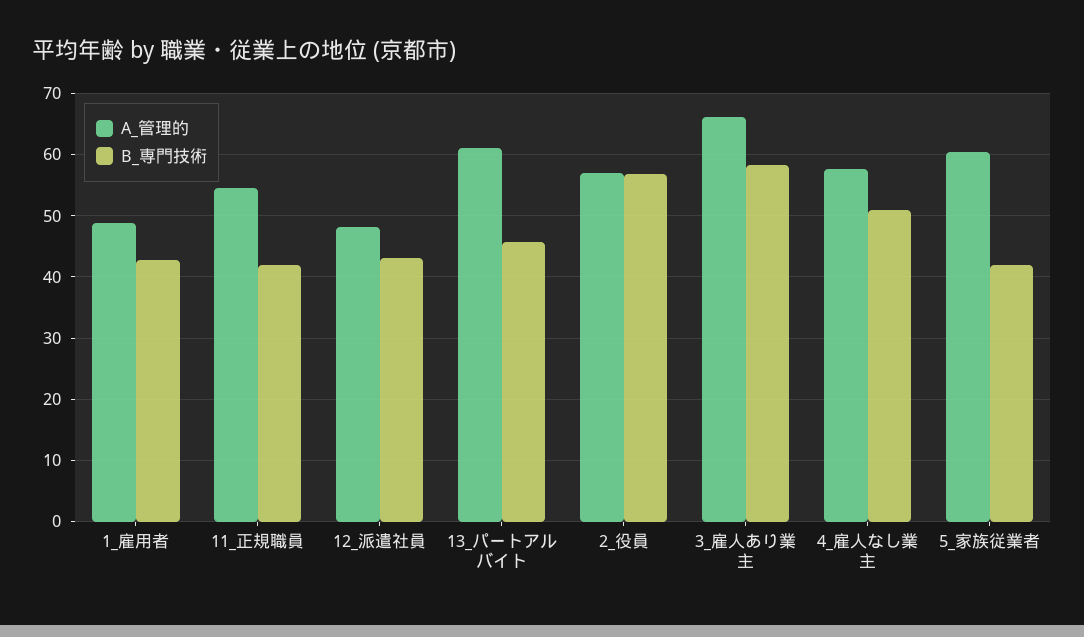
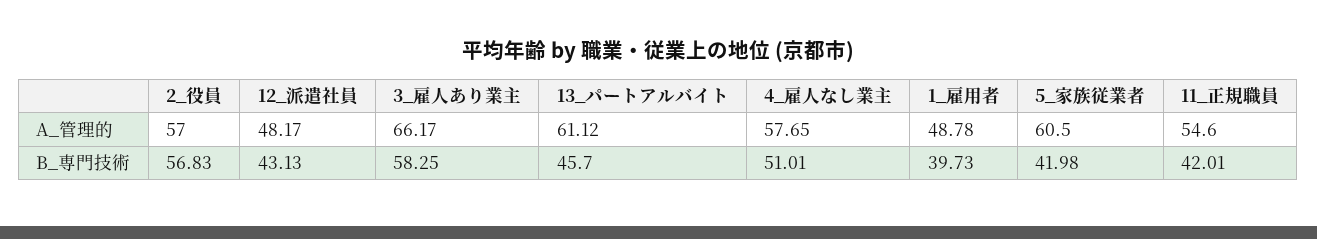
B_専門技術, 1_雇用者: 43 -> 39.73

